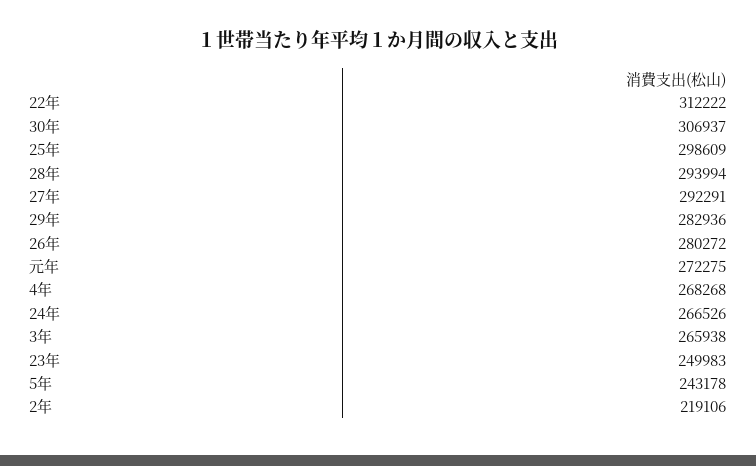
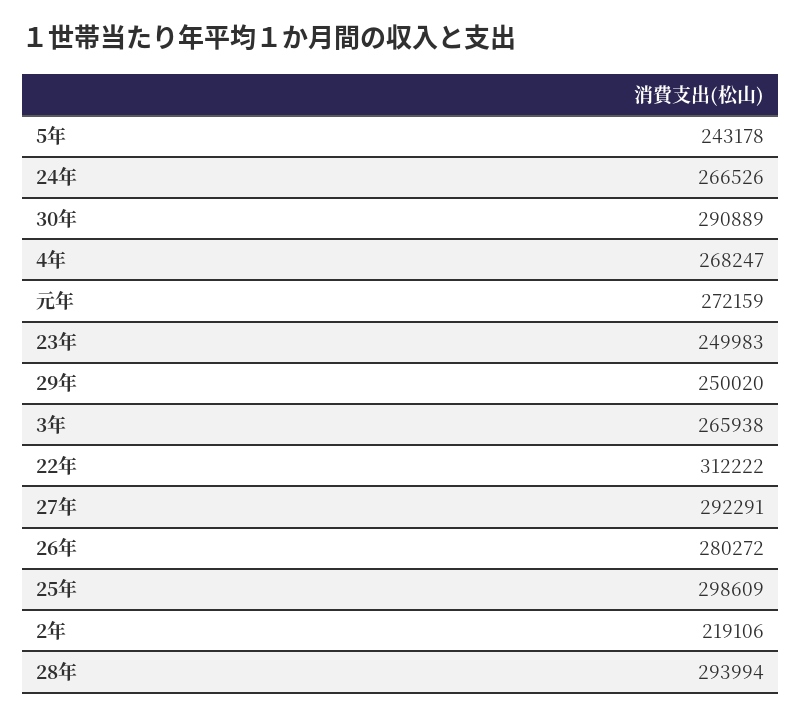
30年: 306937 -> 290889
29年: 282936 -> 250020
元年: 272275 -> 272159
4年: 268268 -> 268247

